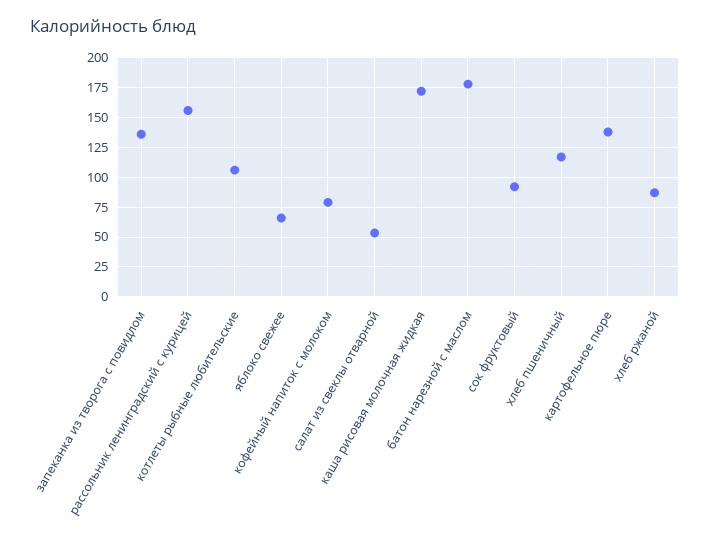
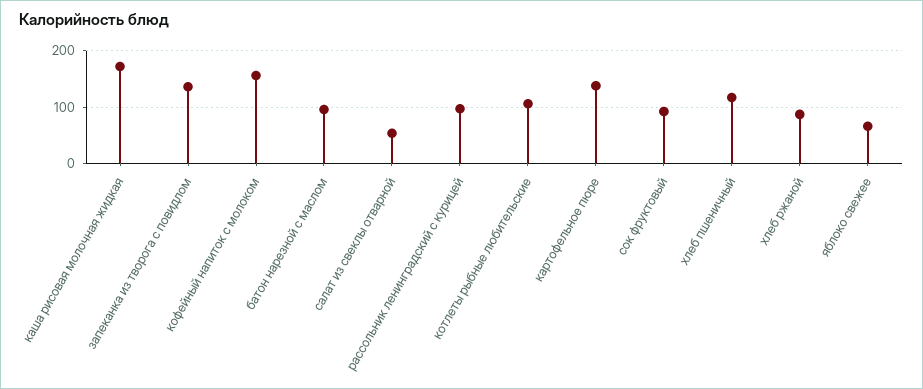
рассольник ленинградский с курицей: 150 -> 100
кофейный напиток с молоком: 75 -> 160
батон нарезной с маслом: 175 -> 100

